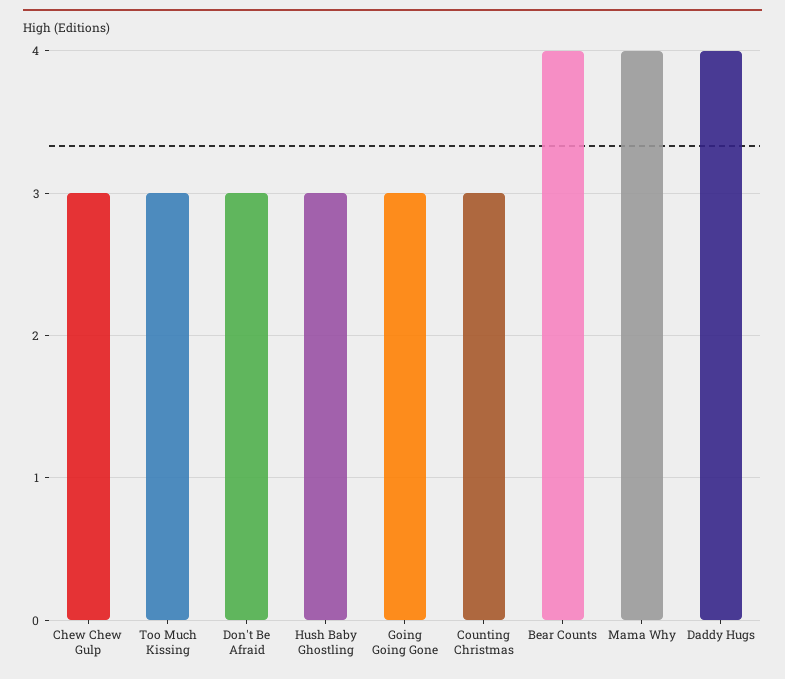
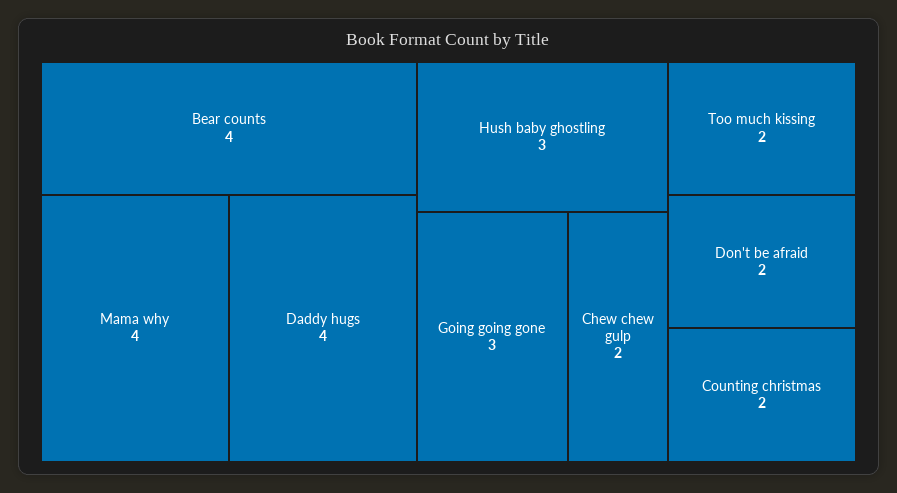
Chew Chew Gulp: 3 -> 2
Too Much Kissing: 3 -> 2
Don't Be Afraid: 3 -> 2
Counting Christmas: 3 -> 2

